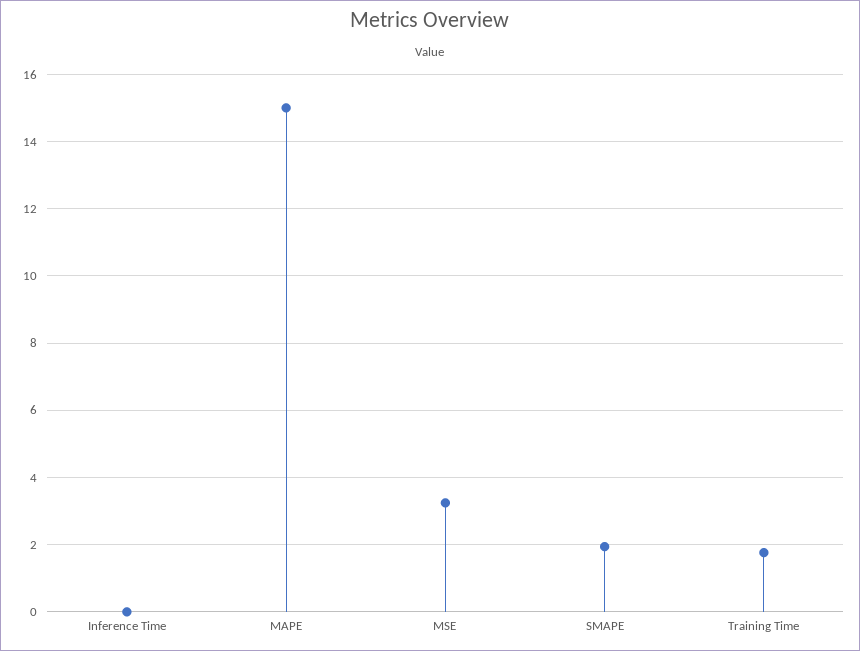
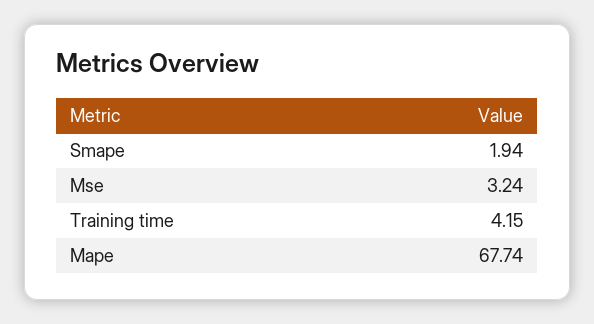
Inference Time: 0 -> none
MAPE: 15 -> 67.74
Training Time: 1.8 -> 4.15

